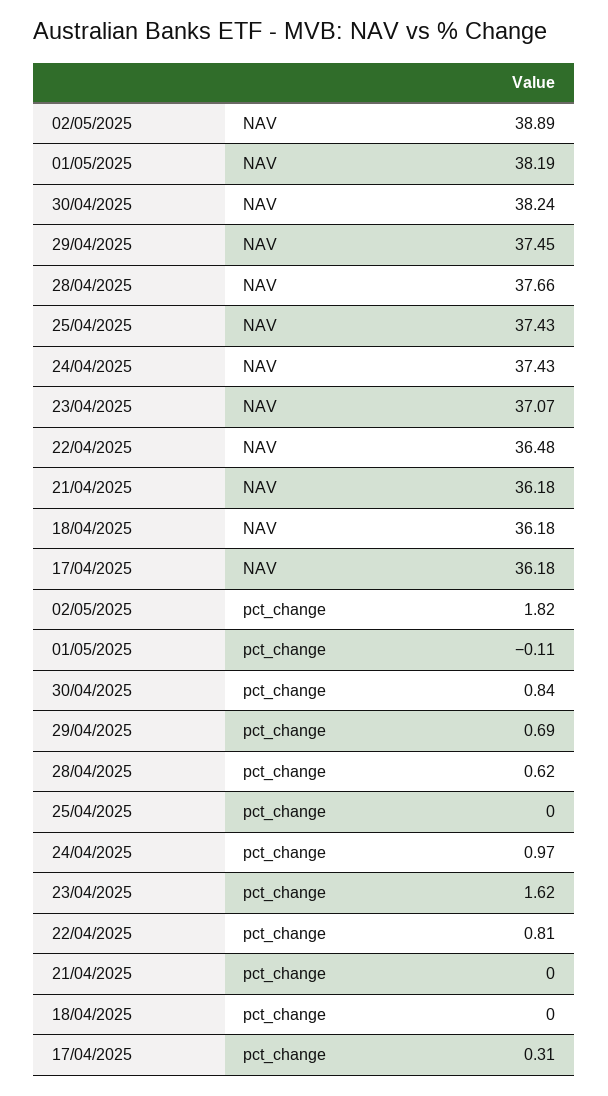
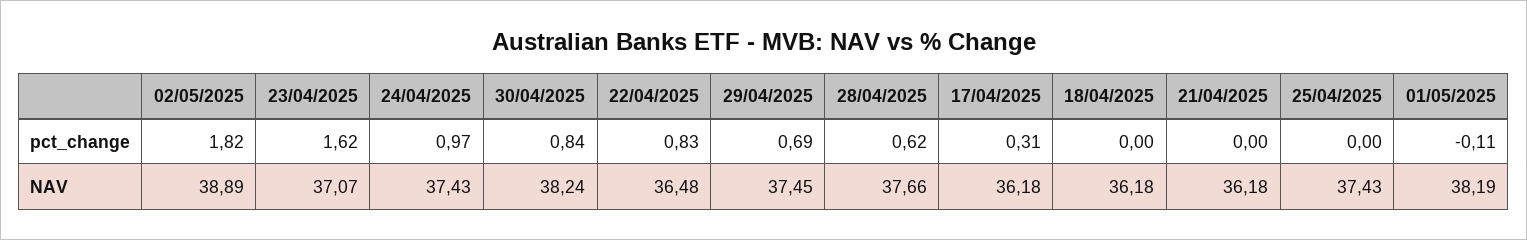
22/04/2025, pct_change: 0.81 -> 0.83

